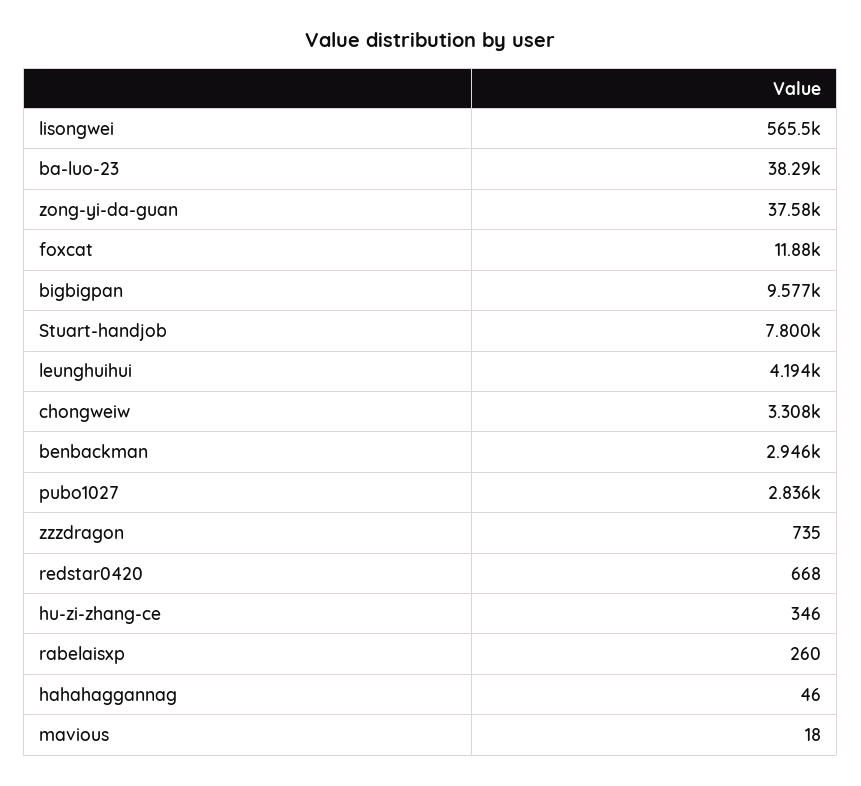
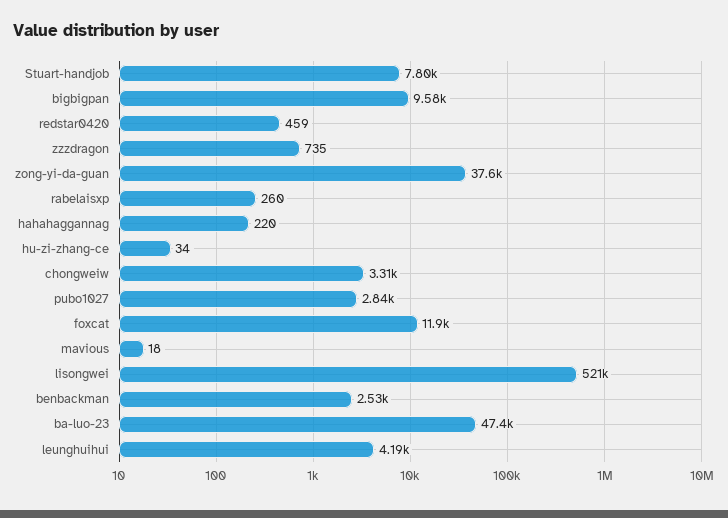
lisongwei: 565500 -> 521000
ba-luo-23: 38290 -> 47400
benbackman: 2946 -> 2530
redstar0420: 668 -> 459
hu-zi-zhang-ce: 346 -> 34
hahahaggannag: 46 -> 220

